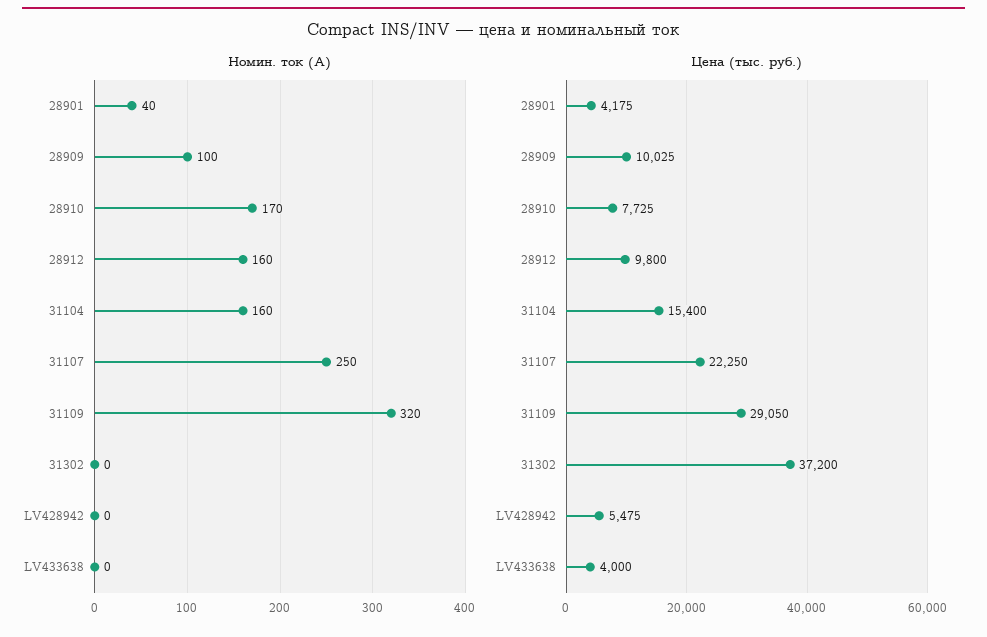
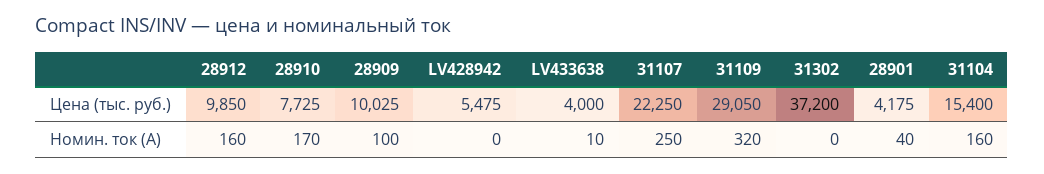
Номин. ток (А), LV433638: 0 -> 10
Цена (тыс. руб.), 28912: 9800 -> 9850

